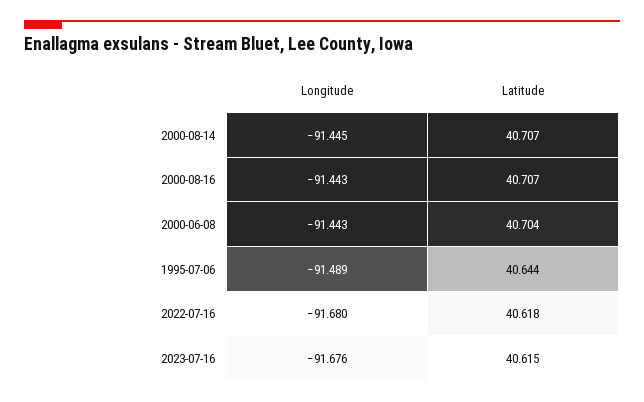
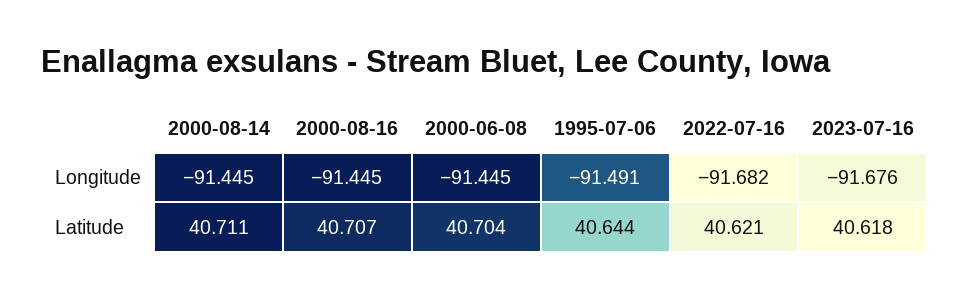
Latitude, 2000-08-14: 40.707 -> 40.711
Longitude, 2000-08-16: -91.443 -> -91.445
Longitude, 2000-06-08: -91.443 -> -91.445
Longitude, 1995-07-06: -91.489 -> -91.491
Longitude, 2022-07-16: -91.68 -> -91.682
Latitude, 2022-07-16: 40.618 -> 40.621
Latitude, 2023-07-16: 40.615 -> 40.618

